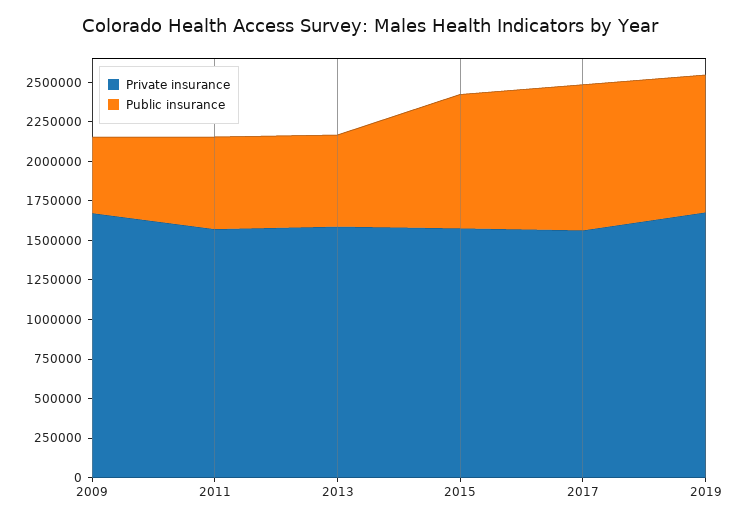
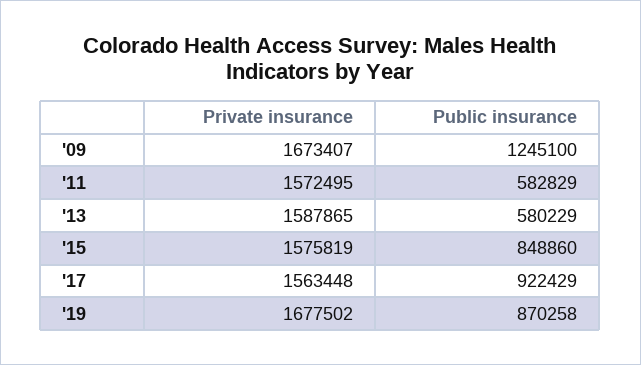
Public insurance, 2009: 500000 -> 1245100

